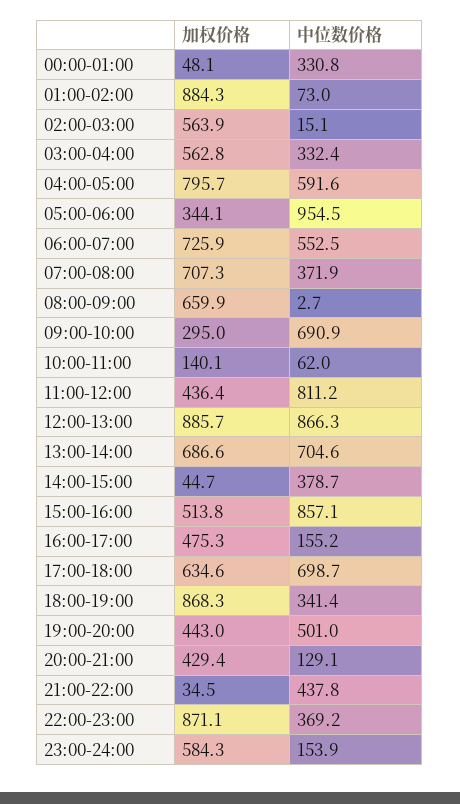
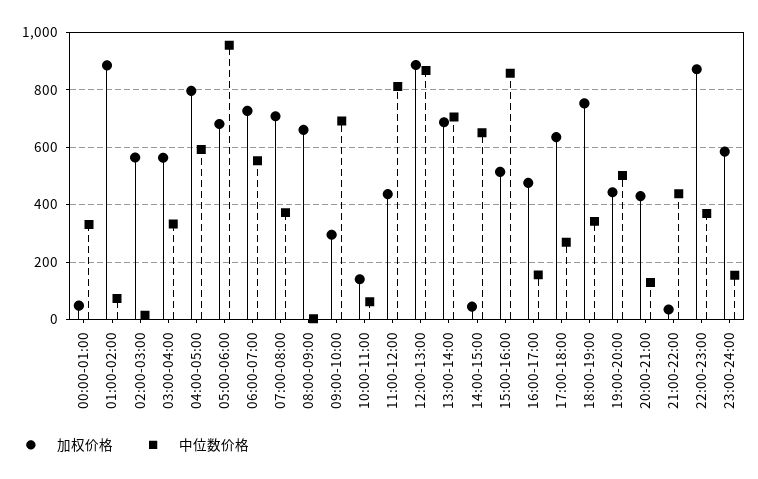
加权价格, 05:00-06:00: 344.1 -> 675
中位数价格, 14:00-15:00: 378.7 -> 650
中位数价格, 17:00-18:00: 698.7 -> 275
加权价格, 18:00-19:00: 868.3 -> 750

